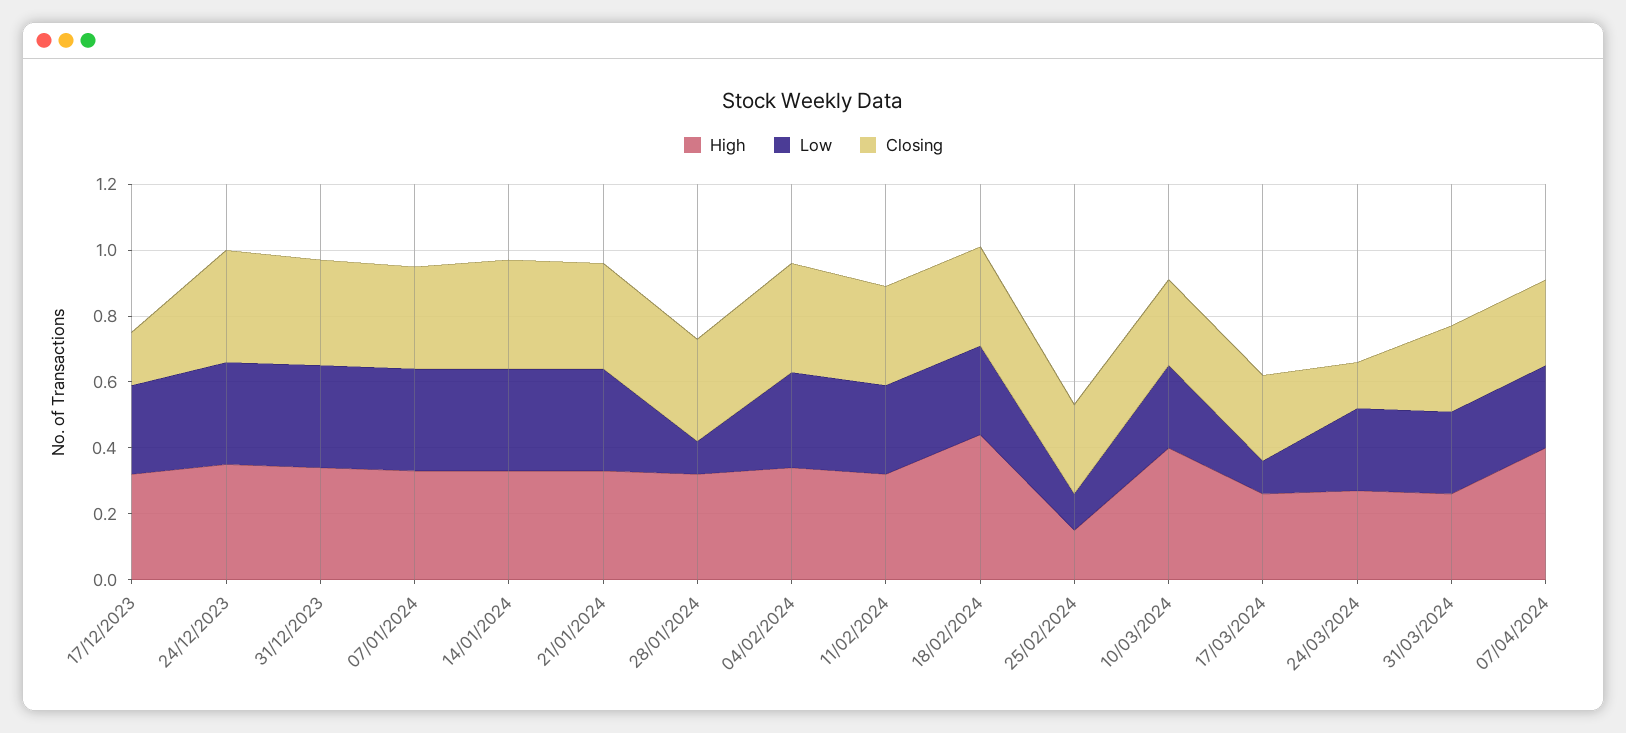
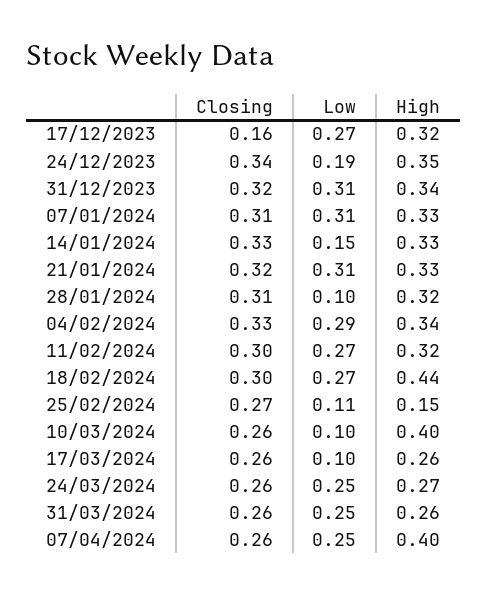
Low, 24/12/2023: 0.3 -> 0.19
Low, 14/01/2024: 0.3 -> 0.15
Low, 10/03/2024: 0.25 -> 0.1
Closing, 24/03/2024: 0.15 -> 0.26

